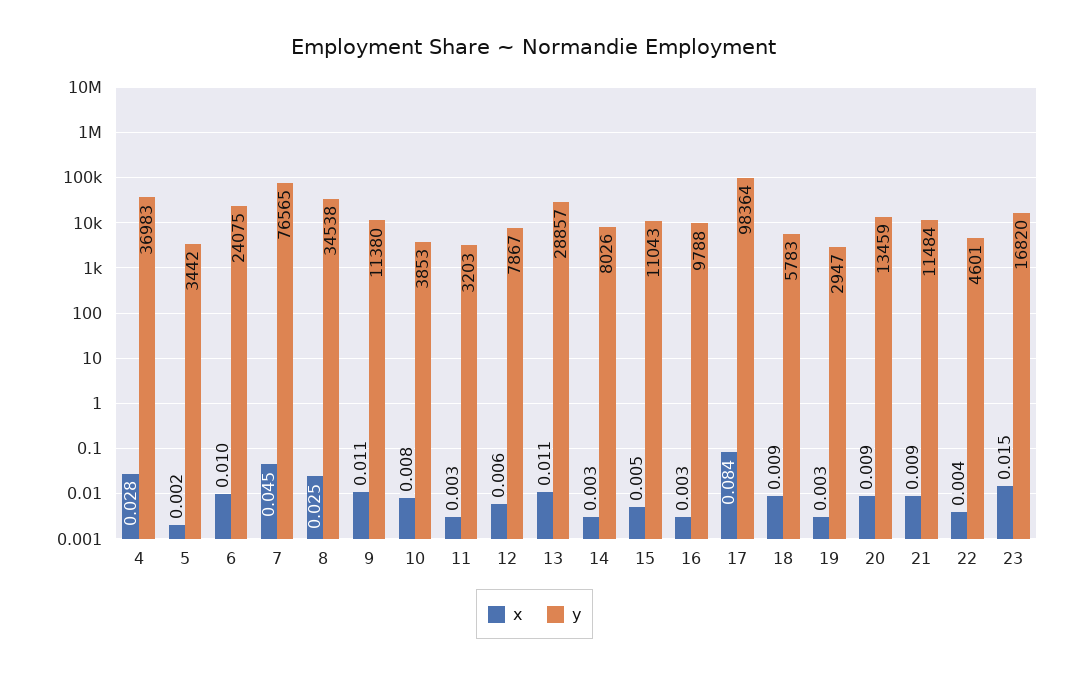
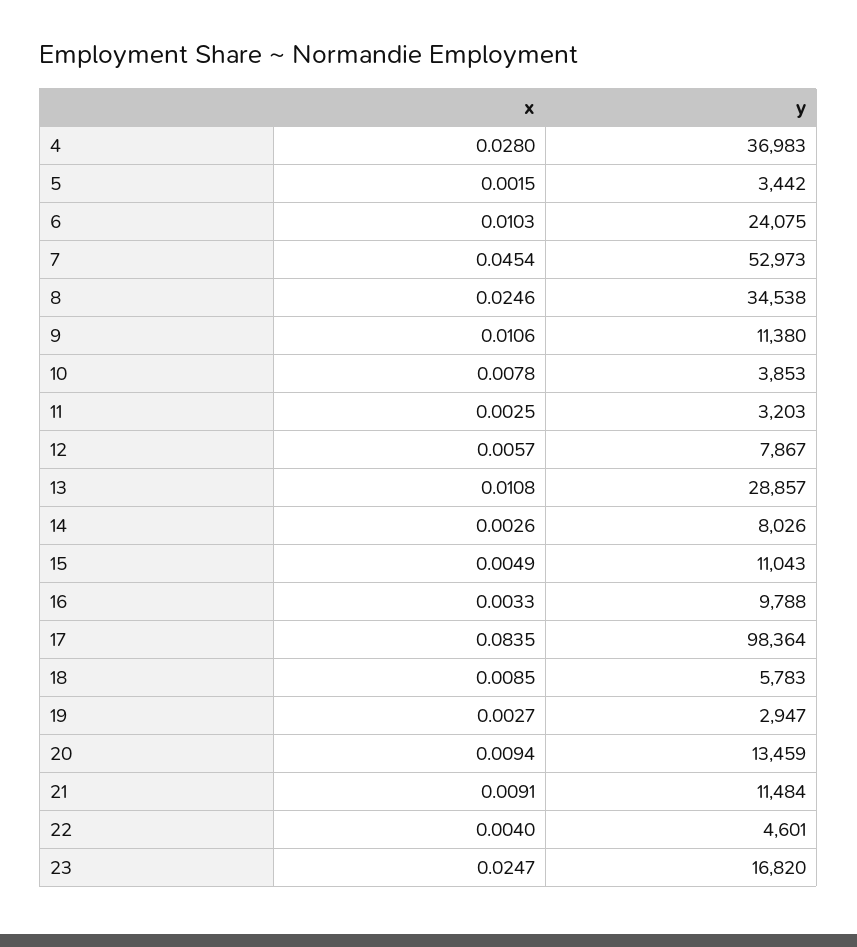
y, 7: 76565 -> 52973
x, 23: 0.015 -> 0.0247

